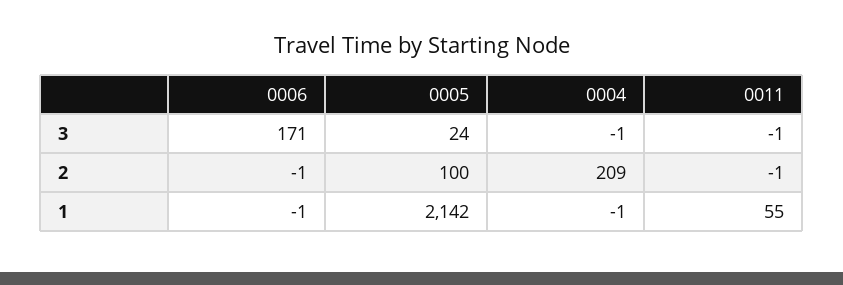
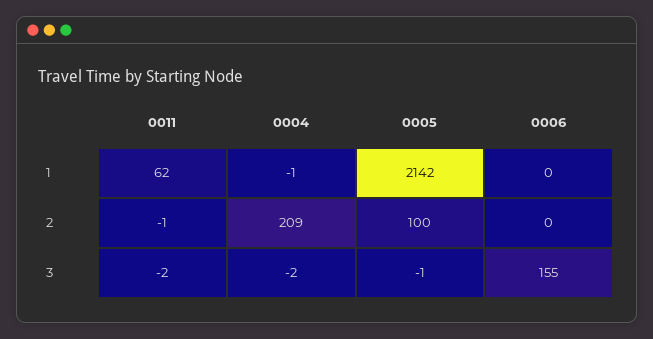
0006, 3: 171 -> 155
0005, 3: 24 -> -1
0004, 3: -1 -> -2
0011, 3: -1 -> -2
0006, 2: -1 -> 0
0006, 1: -1 -> 0
0011, 1: 55 -> 62

